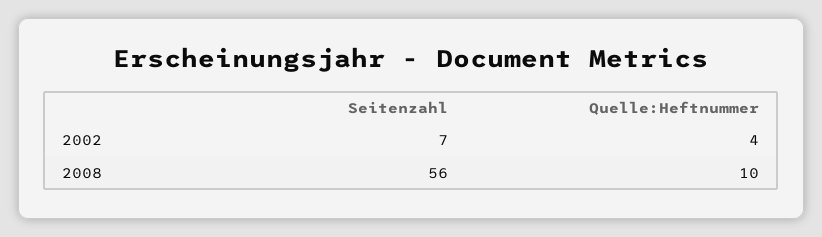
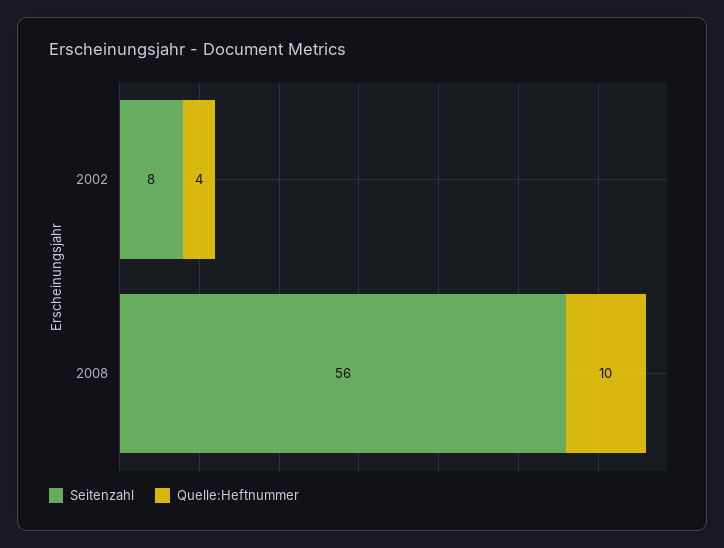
Seitenzahl, 2002: 7 -> 8

